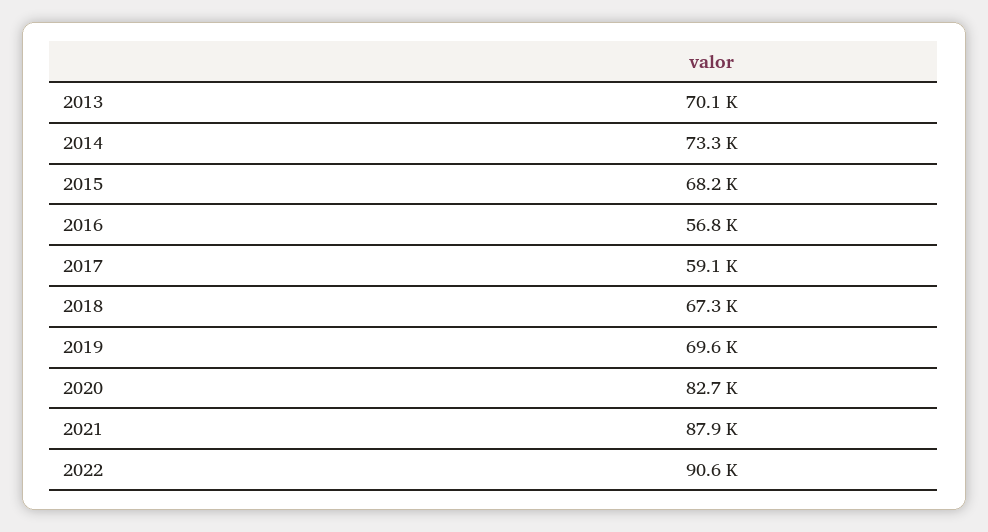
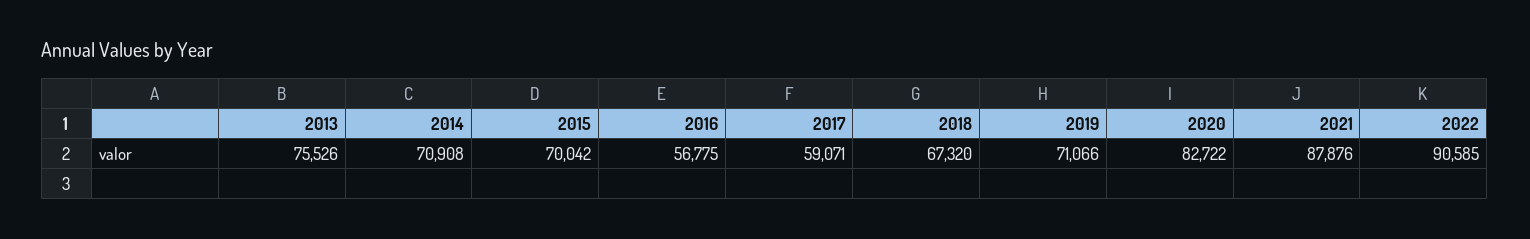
2013: 70100 -> 75526
2014: 73300 -> 70908
2015: 68200 -> 70042
2019: 69600 -> 71066

